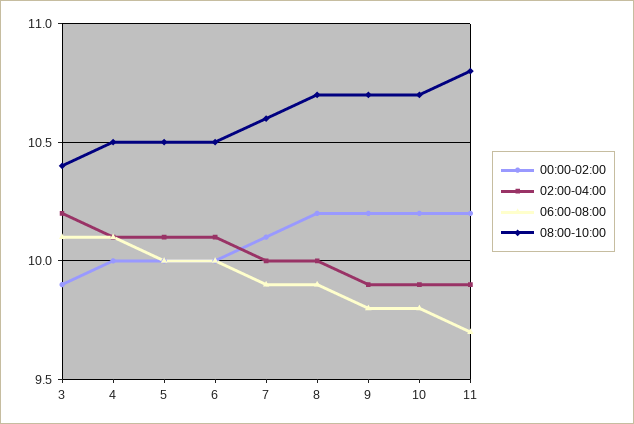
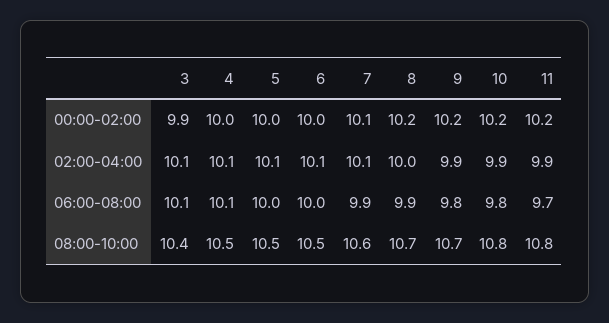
02:00-04:00, 3: 10.2 -> 10.1
02:00-04:00, 7: 10 -> 10.1
08:00-10:00, 10: 10.7 -> 10.8

